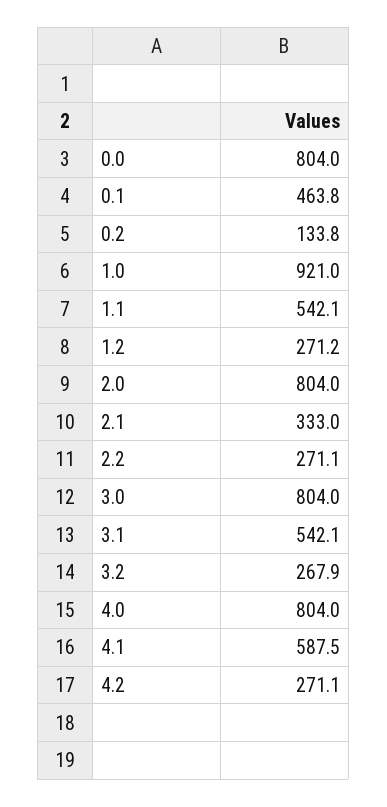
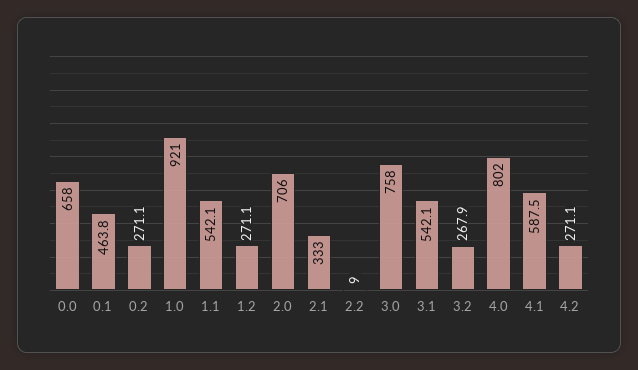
0.0: 804 -> 658
0.2: 133.8 -> 271.1
1.2: 271.2 -> 271.1
2.0: 804 -> 706
2.2: 271.1 -> 9
3.0: 804 -> 758
4.0: 804 -> 802

